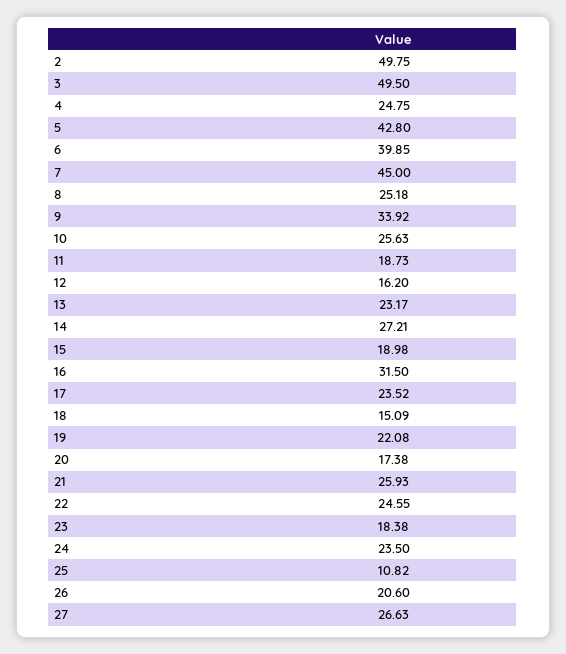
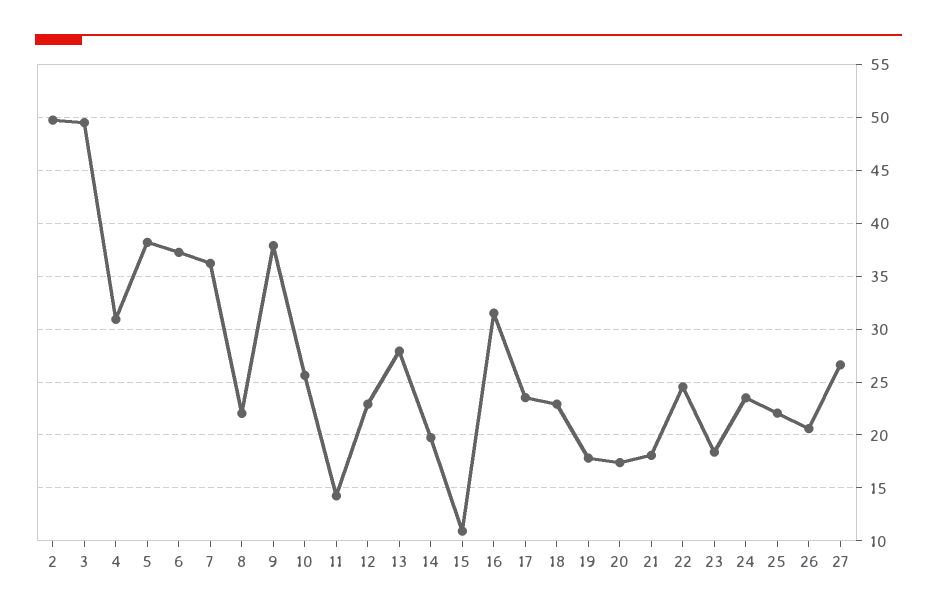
4: 24.75 -> 31
5: 42.8 -> 38
6: 39.85 -> 37
7: 45 -> 36
8: 25.18 -> 22
9: 33.92 -> 38
11: 18.73 -> 14
12: 16.2 -> 23
13: 23.17 -> 28
14: 27.21 -> 20
15: 18.98 -> 11
18: 15.09 -> 23
19: 22.08 -> 18
21: 25.93 -> 18
25: 10.82 -> 22

